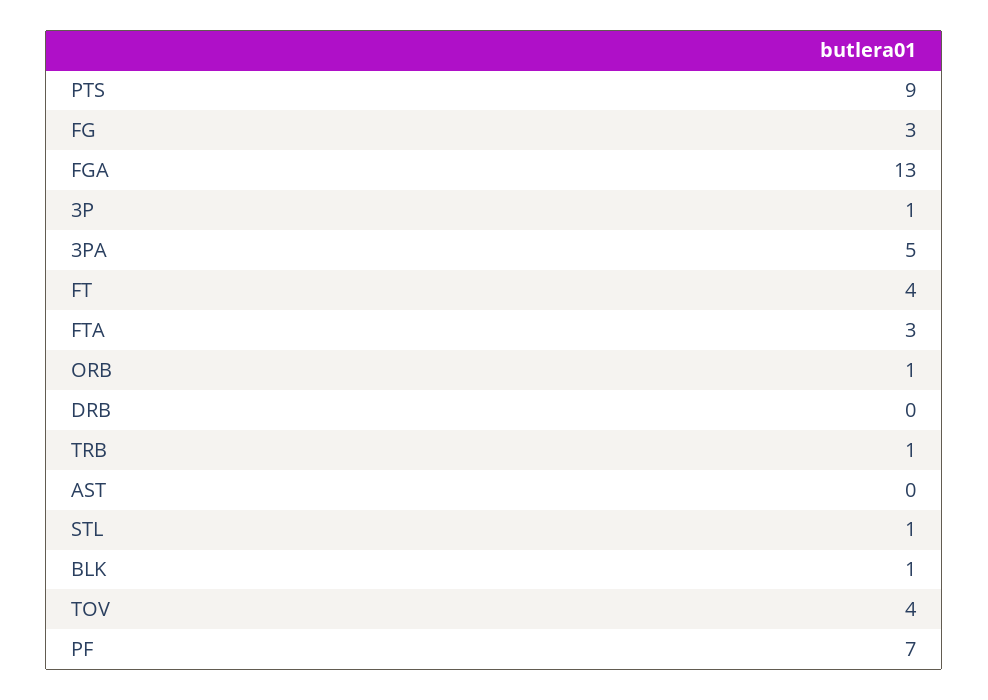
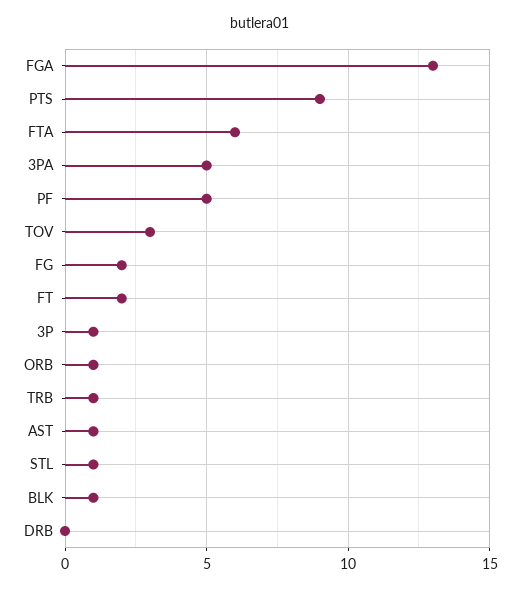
FG: 3 -> 2
FT: 4 -> 2
FTA: 3 -> 6
AST: 0 -> 1
TOV: 4 -> 3
PF: 7 -> 5

